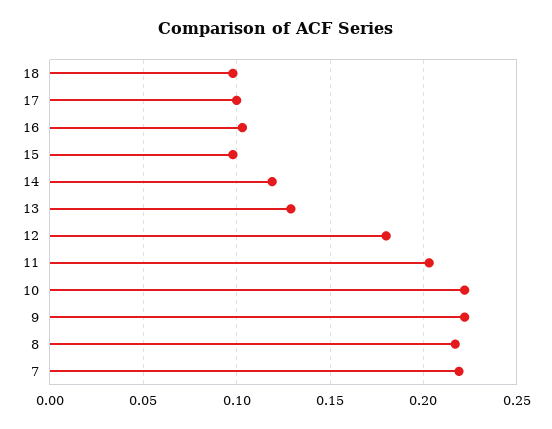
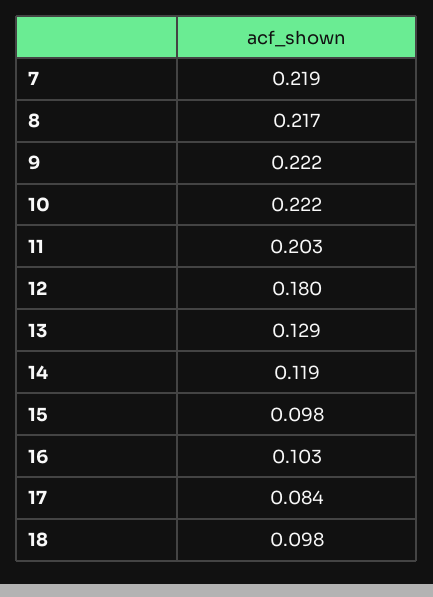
17: 0.1 -> 0.084

